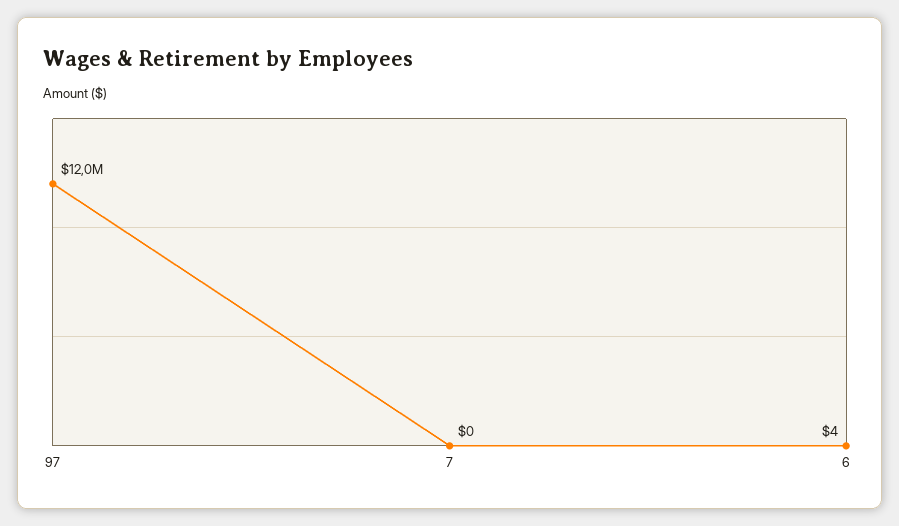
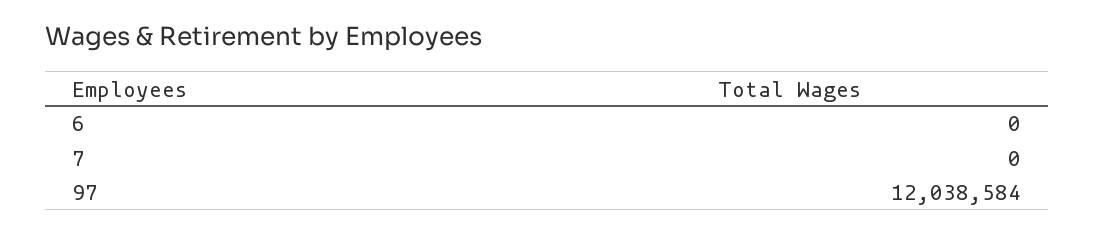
6: 4 -> 0

